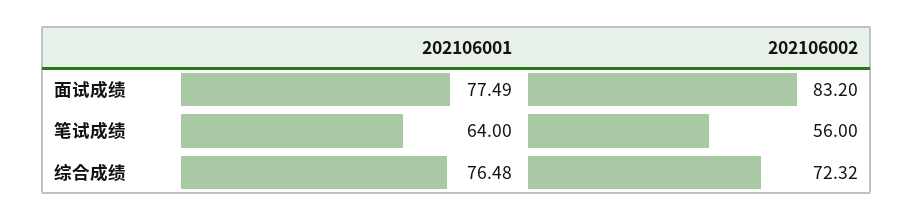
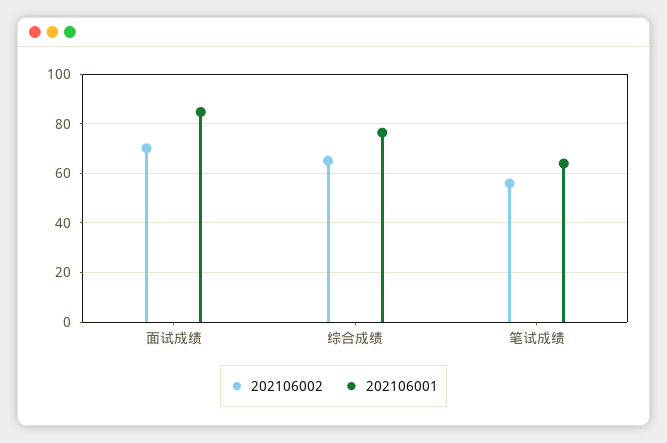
202106001, 面试成绩: 77.49 -> 85
202106002, 面试成绩: 83.2 -> 70
202106002, 综合成绩: 72.32 -> 65

